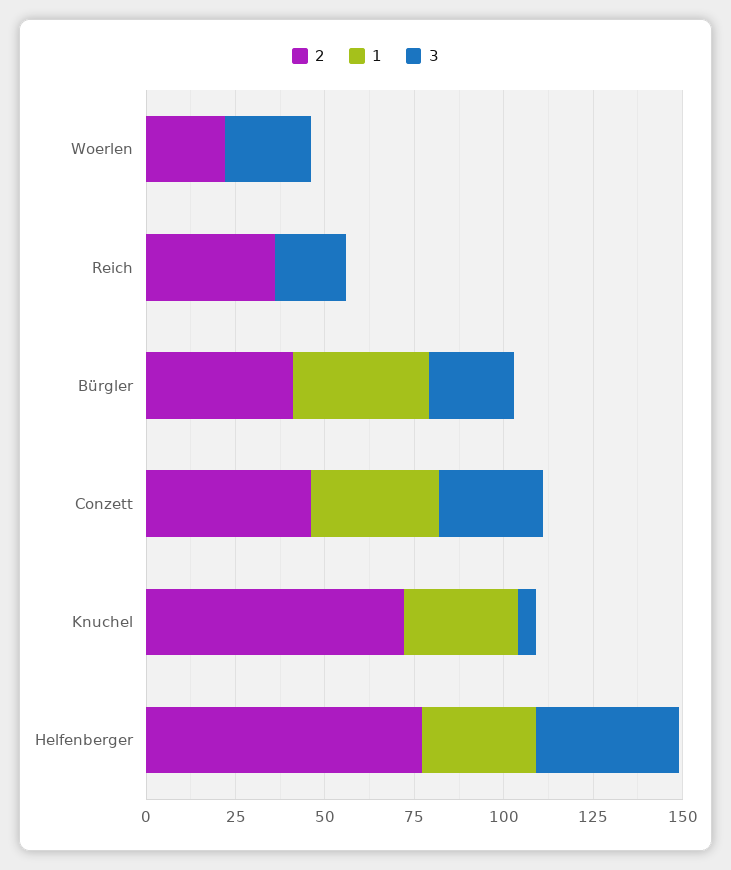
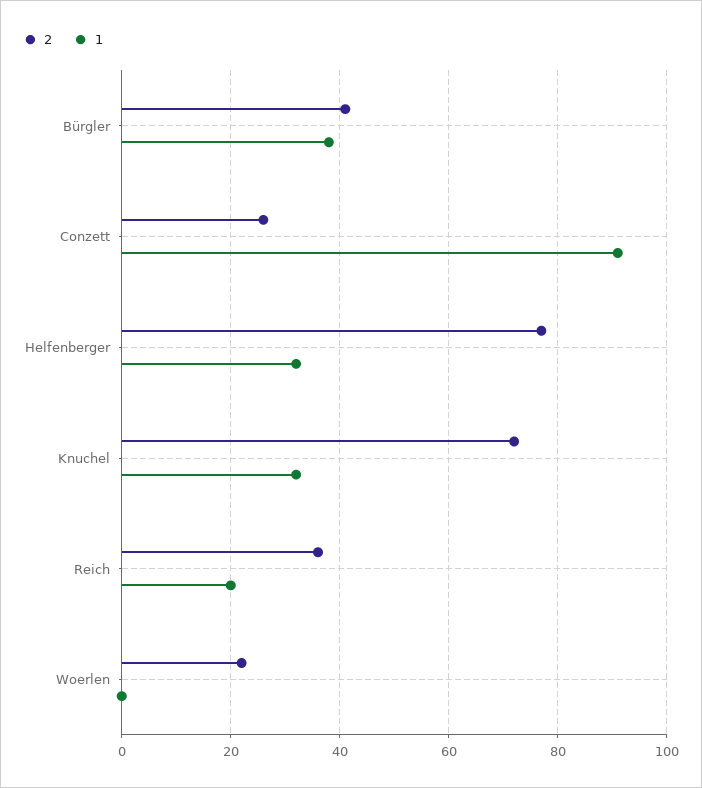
3, Woerlen: 25 -> none
1, Reich: 0 -> 20
3, Reich: 20 -> none
3, Bürgler: 25 -> none
2, Conzett: 45 -> 25
1, Conzett: 35 -> 90
3, Conzett: 30 -> none
3, Knuchel: 5 -> none
3, Helfenberger: 40 -> none

